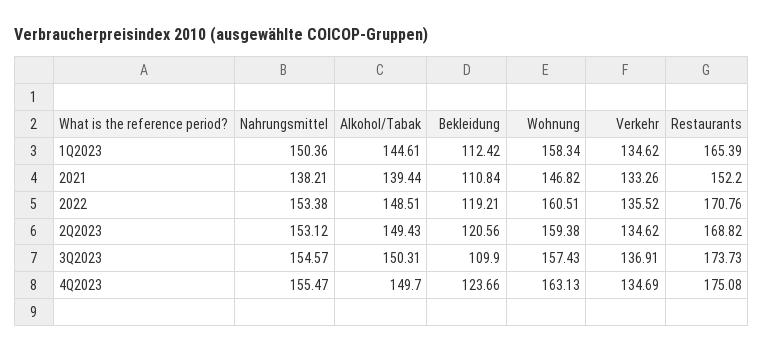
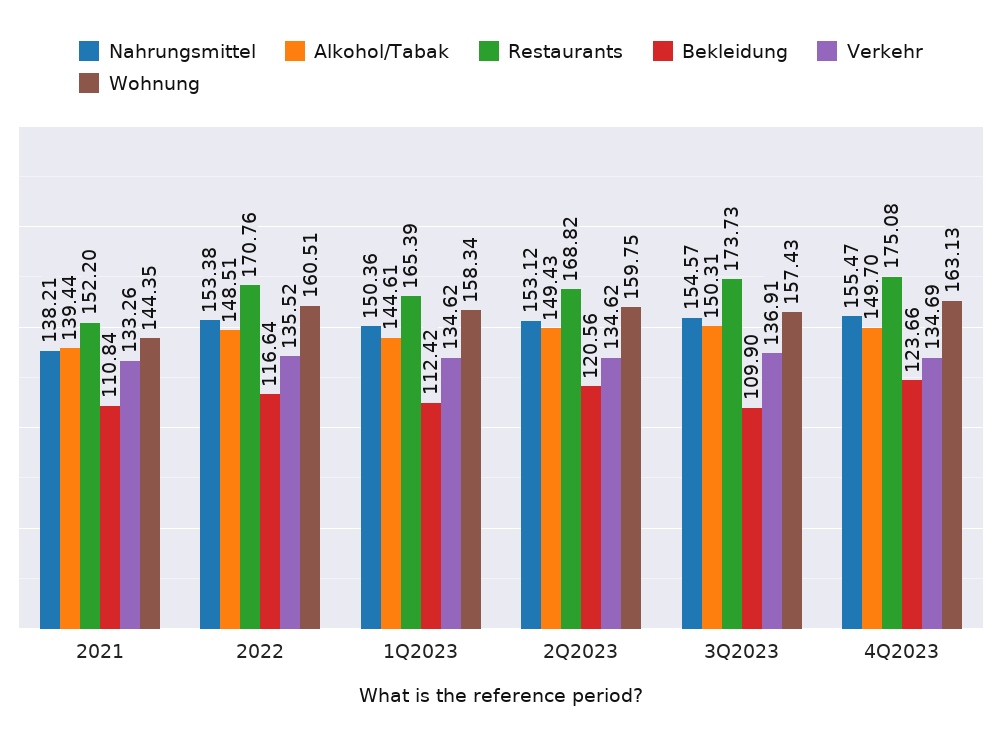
Wohnung, 2021: 146.82 -> 144.35
Bekleidung, 2022: 119.21 -> 116.64
Wohnung, 2Q2023: 159.38 -> 159.75

